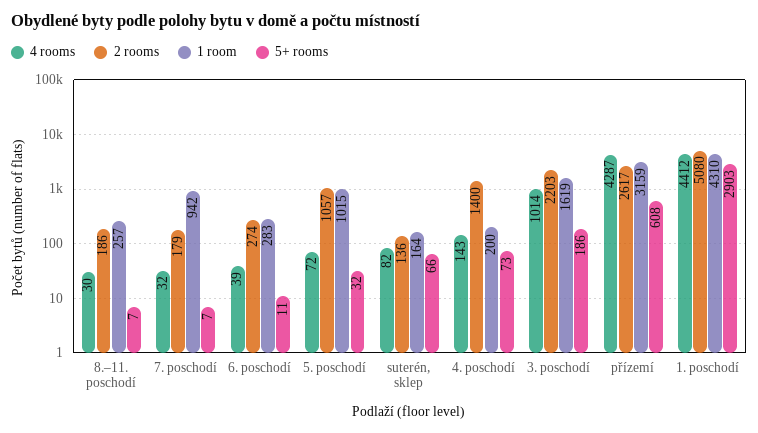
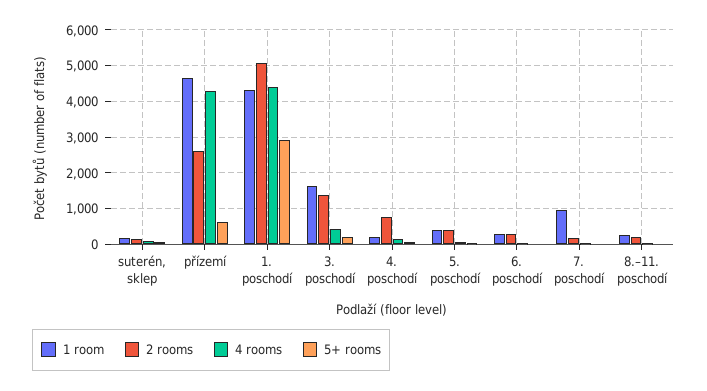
2 rooms, 5. poschodí: 1057 -> 400
1 room, 5. poschodí: 1015 -> 400
2 rooms, 4. poschodí: 1400 -> 800
4 rooms, 3. poschodí: 1014 -> 400
2 rooms, 3. poschodí: 2203 -> 1400
1 room, přízemí: 3159 -> 4600

